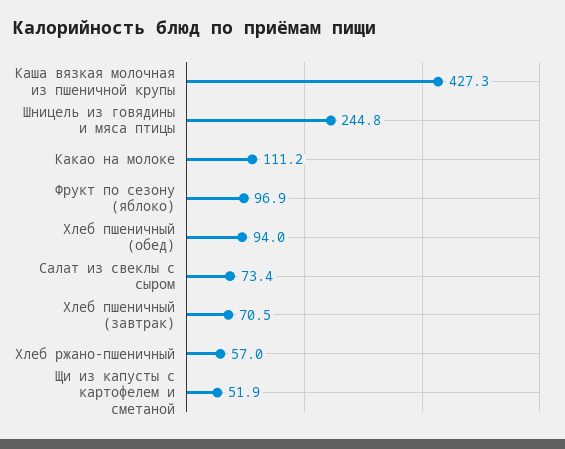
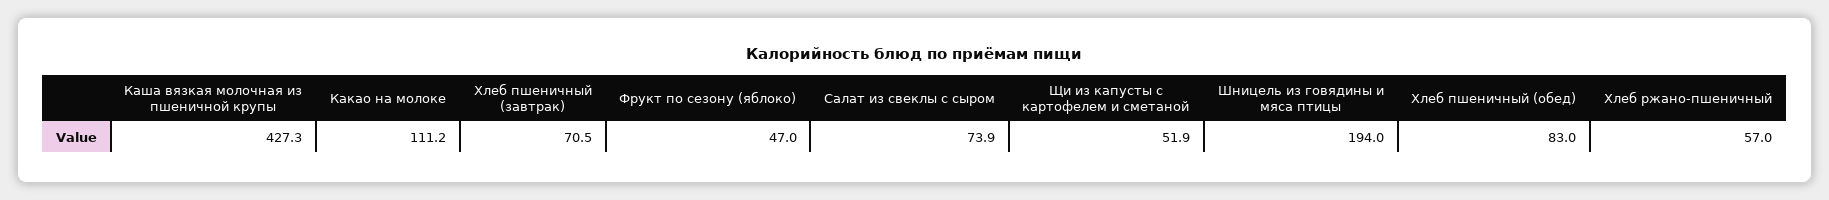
Шницель из говядины и мяса птицы: 244.8 -> 194
Фрукт по сезону (яблоко): 96.9 -> 47
Хлеб пшеничный (обед): 94 -> 83
Салат из свеклы с сыром: 73.4 -> 73.9

